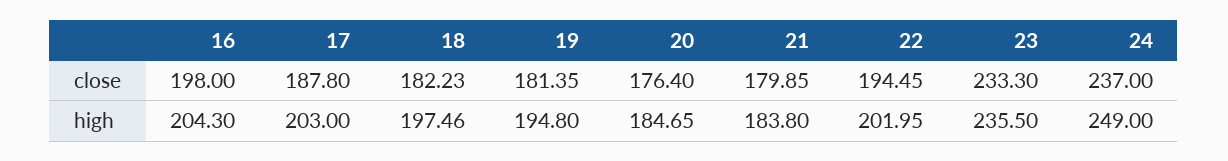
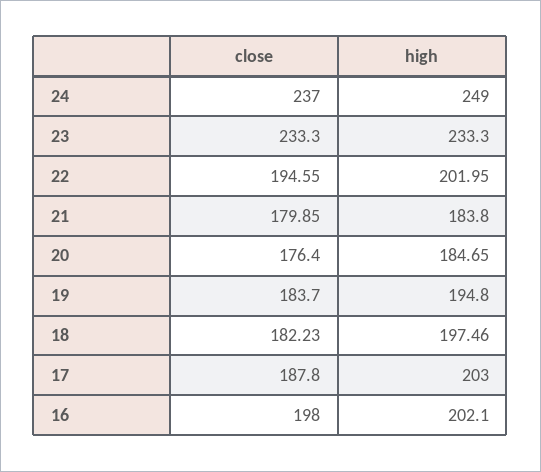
19, close: 181.35 -> 183.7
22, close: 194.45 -> 194.55
16, high: 204.3 -> 202.1
23, high: 235.5 -> 233.3

